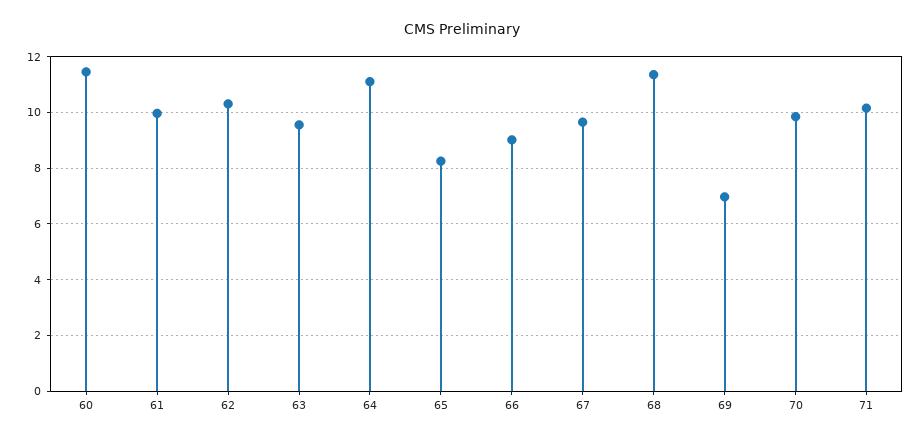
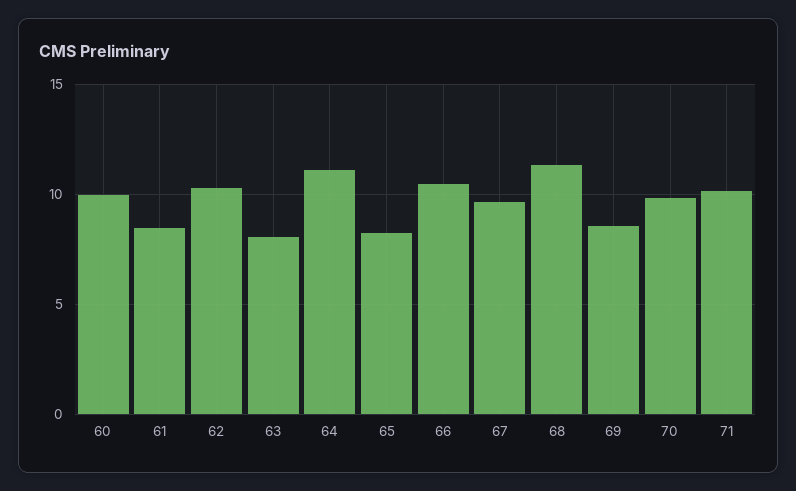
60: 11.5 -> 10
61: 10 -> 8.5
63: 9.5 -> 8
66: 9 -> 10.5
69: 7 -> 8.5

